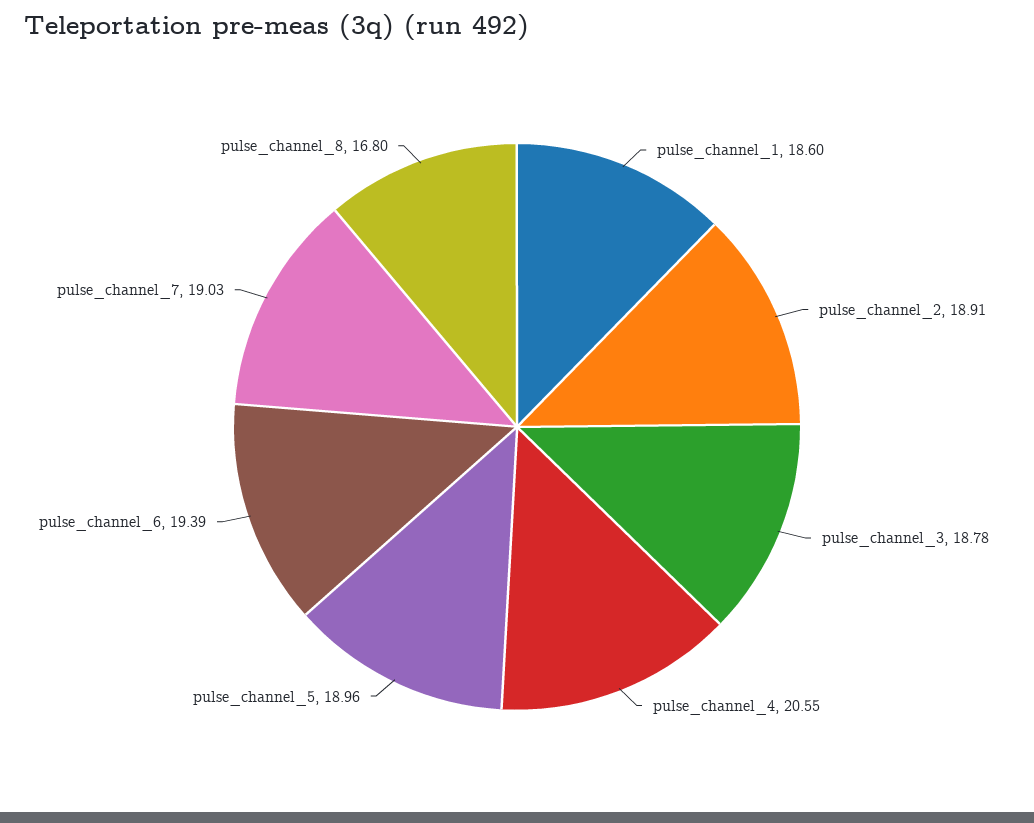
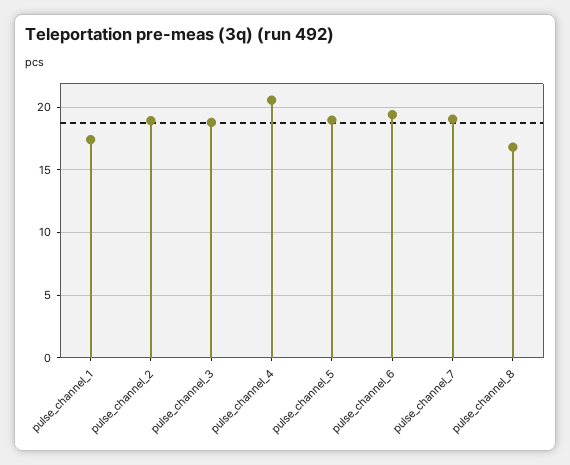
pulse_channel_1: 18.6 -> 17.5

